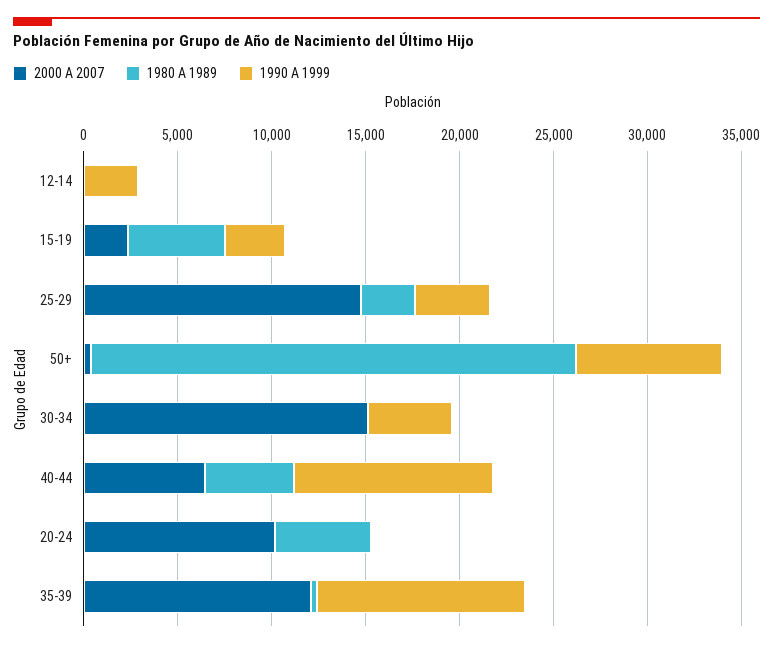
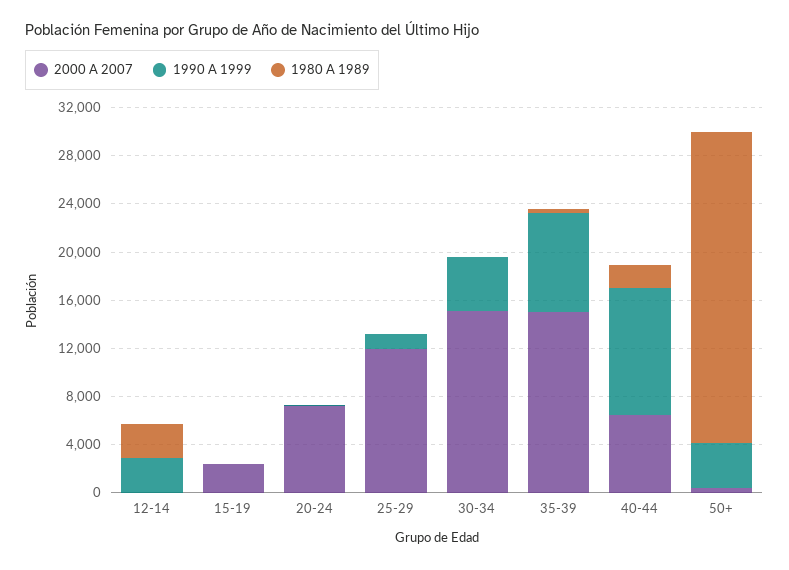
1980 A 1989, 12-14: 0 -> 3000
1980 A 1989, 15-19: 5000 -> 0
1990 A 1999, 15-19: 3000 -> 0
2000 A 2007, 25-29: 15000 -> 12000
1980 A 1989, 25-29: 3000 -> 0
1990 A 1999, 25-29: 4000 -> 1000
1990 A 1999, 50+: 8000 -> 4000
1980 A 1989, 40-44: 5000 -> 2000
2000 A 2007, 20-24: 10000 -> 7000
1980 A 1989, 20-24: 5000 -> 0
2000 A 2007, 35-39: 12000 -> 15000
1990 A 1999, 35-39: 11000 -> 8000

